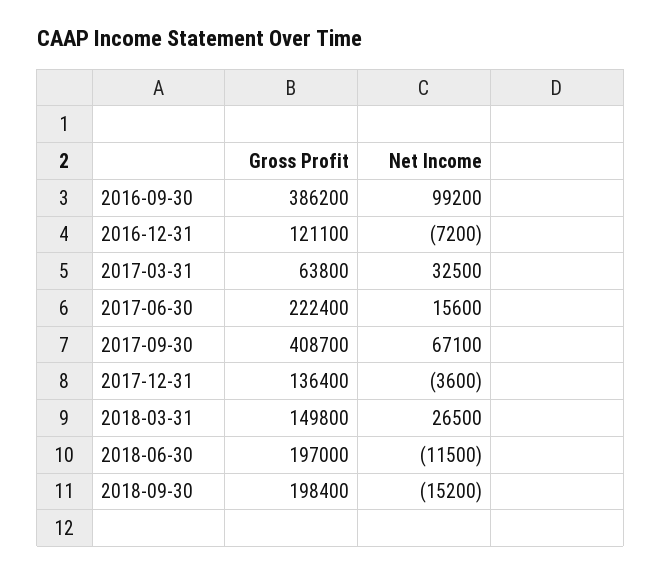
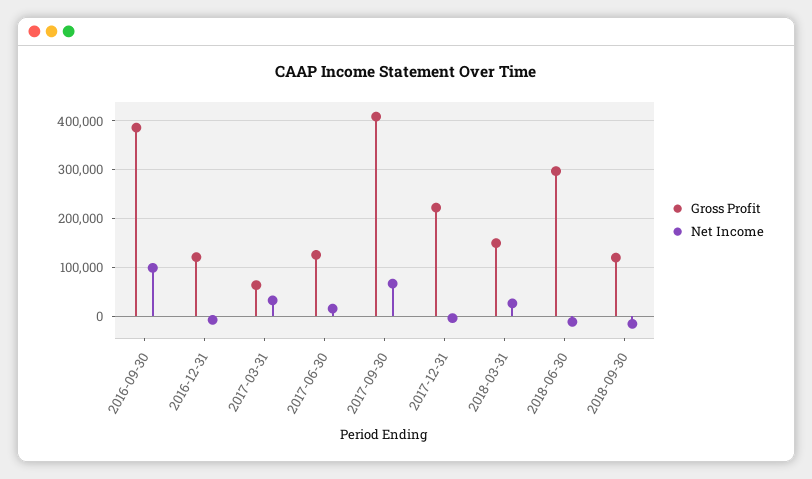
Gross Profit, 2017-06-30: 222400 -> 120000
Gross Profit, 2017-12-31: 136400 -> 220000
Gross Profit, 2018-06-30: 197000 -> 300000
Gross Profit, 2018-09-30: 198400 -> 120000

